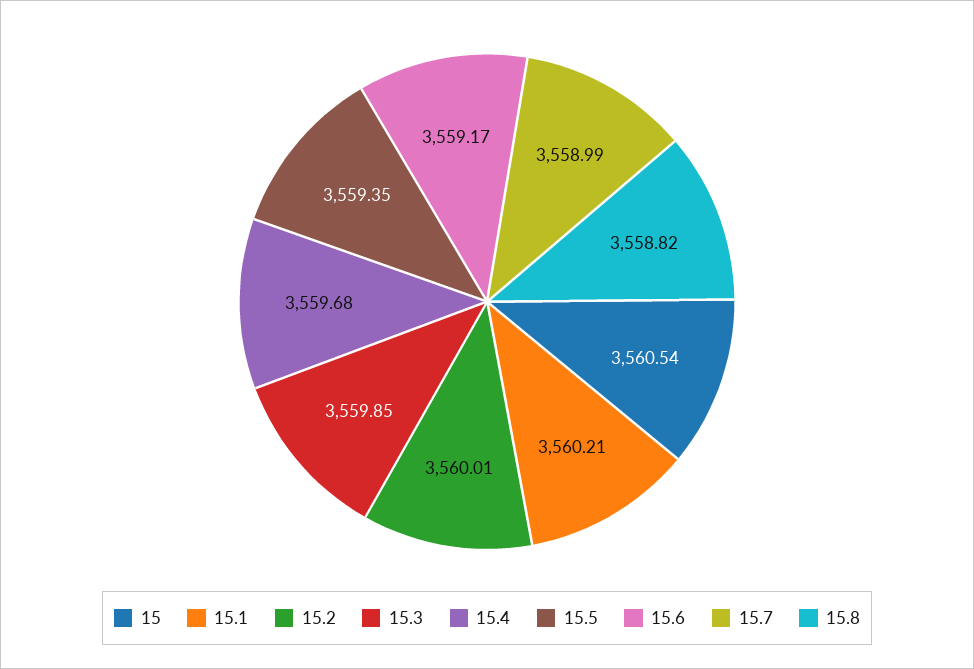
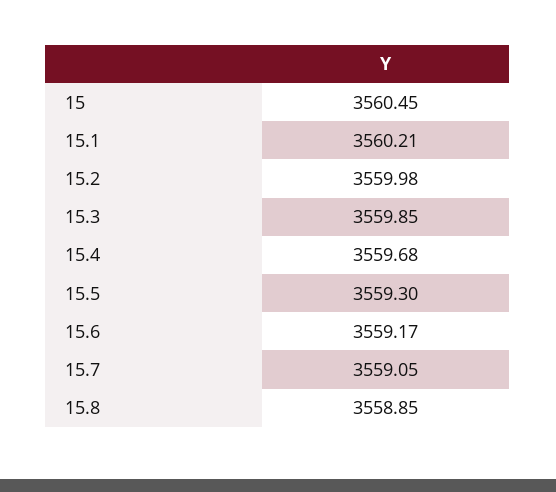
15: 3560.54 -> 3560.45
15.2: 3560.01 -> 3559.98
15.5: 3559.35 -> 3559.3
15.7: 3558.99 -> 3559.05
15.8: 3558.82 -> 3558.85

